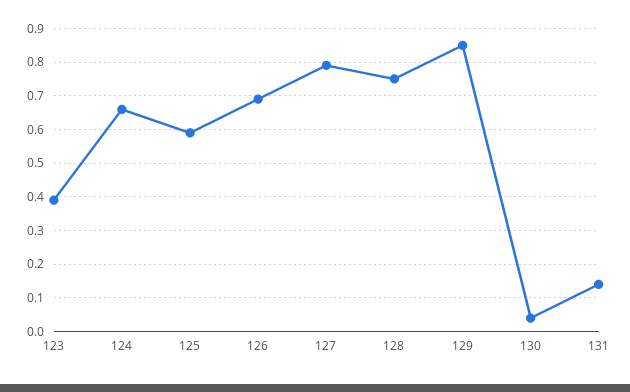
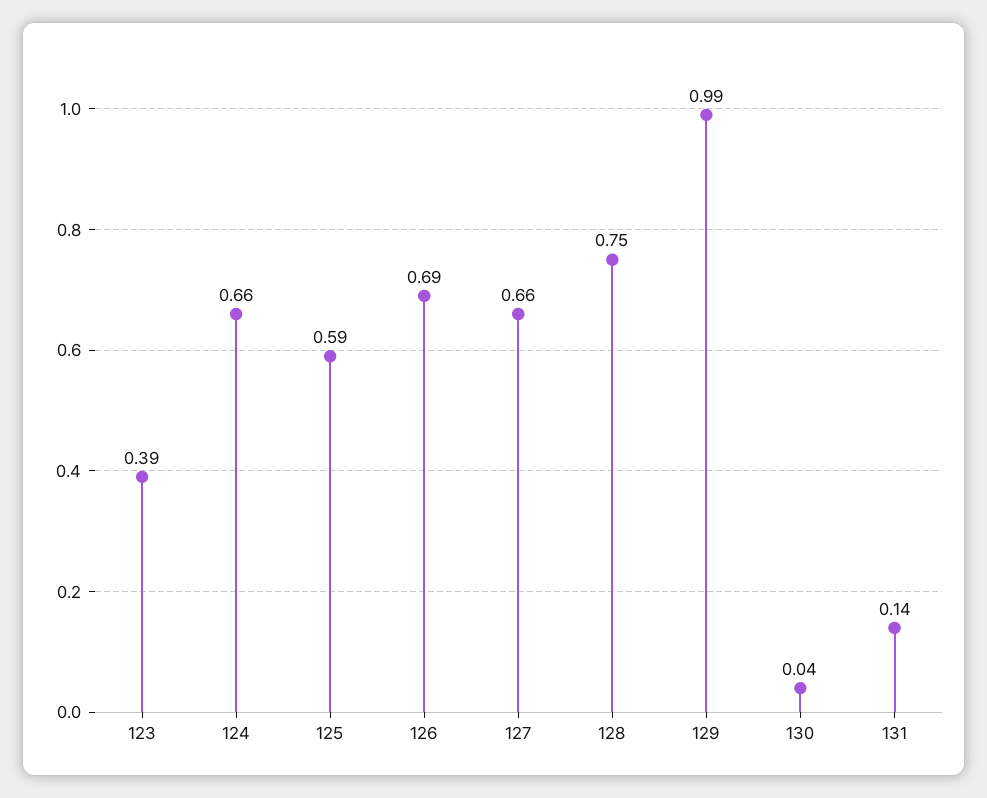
127: 0.8 -> 0.66
129: 0.85 -> 0.99

